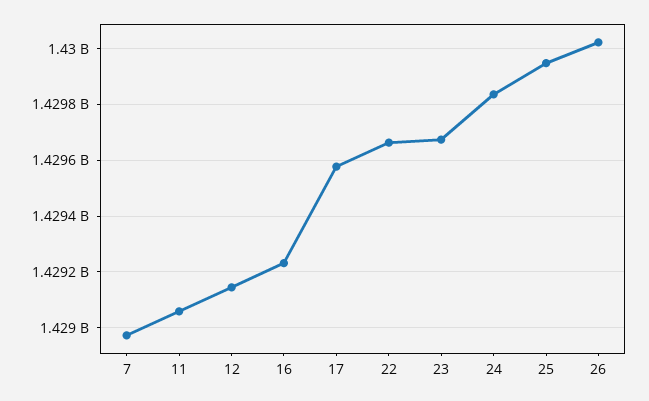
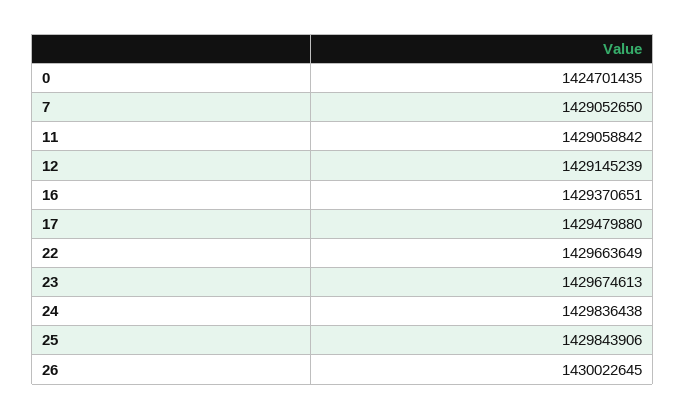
7: 1428975000 -> 1429052650
16: 1429225000 -> 1429370651
17: 1429575000 -> 1429479880
25: 1429950000 -> 1429843906
0: none -> 1424701435

